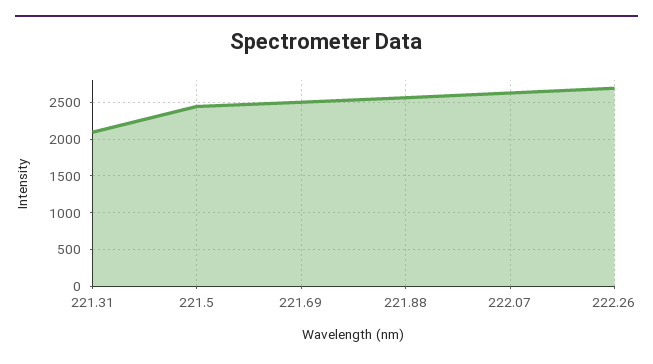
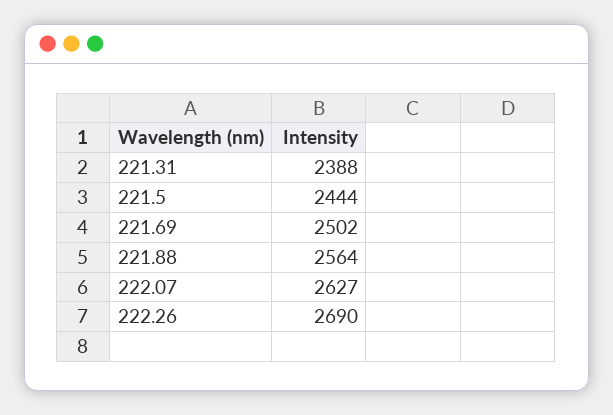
221.31: 2100 -> 2388

